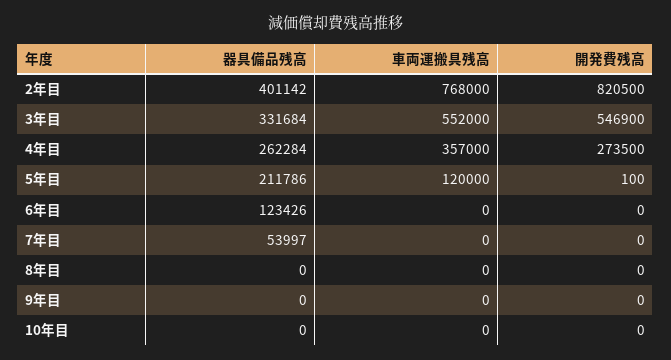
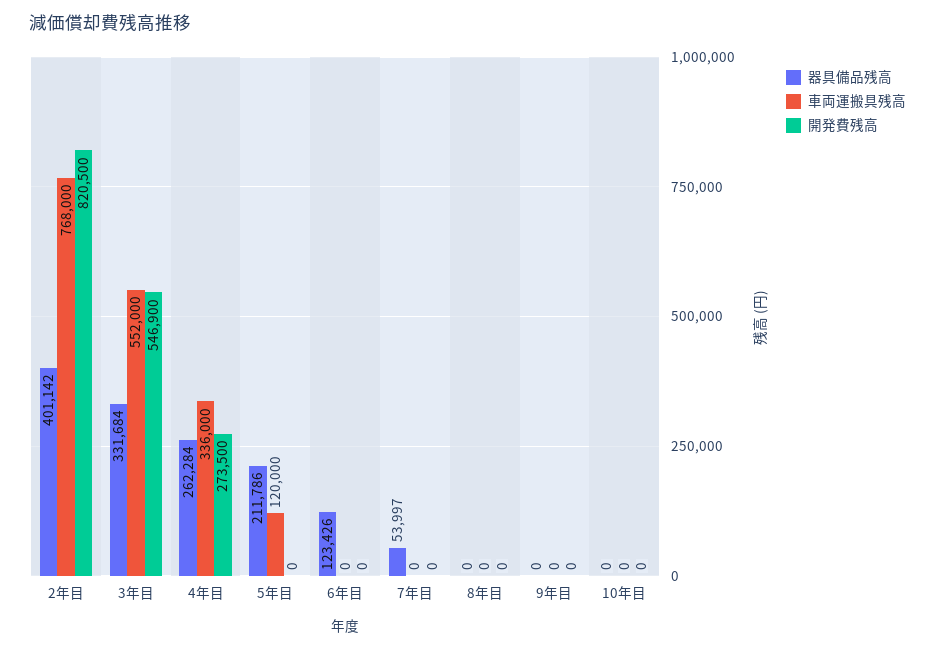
車両運搬具残高, 4年目: 357000 -> 336000
開発費残高, 5年目: 100 -> 0

